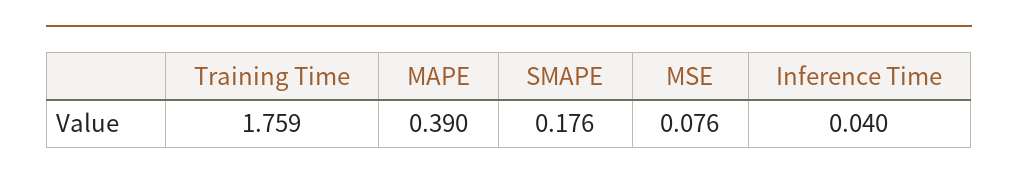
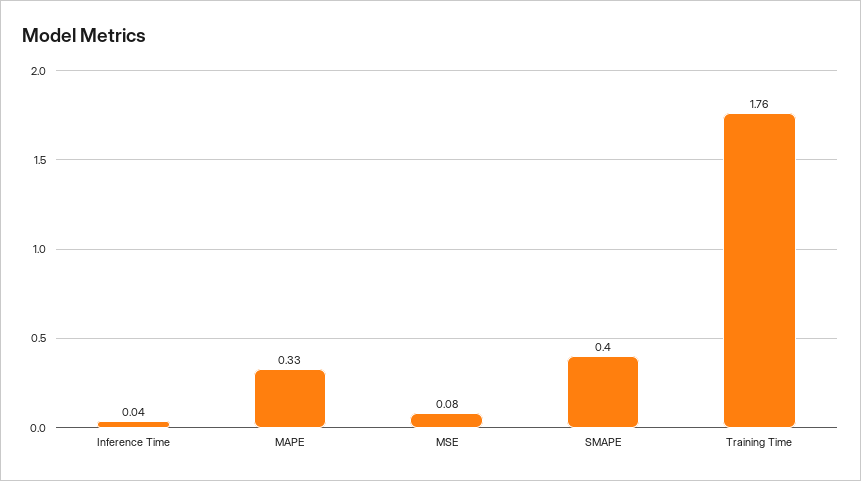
MAPE: 0.39 -> 0.33
SMAPE: 0.176 -> 0.4

